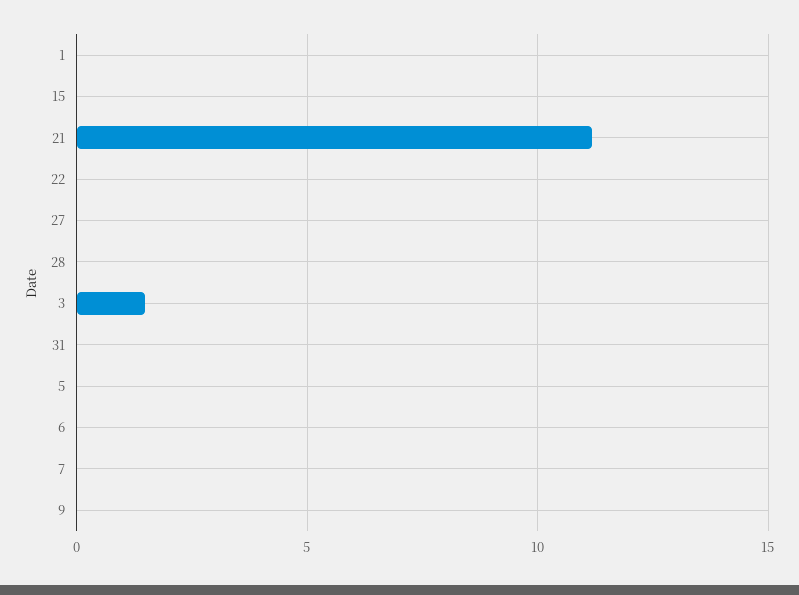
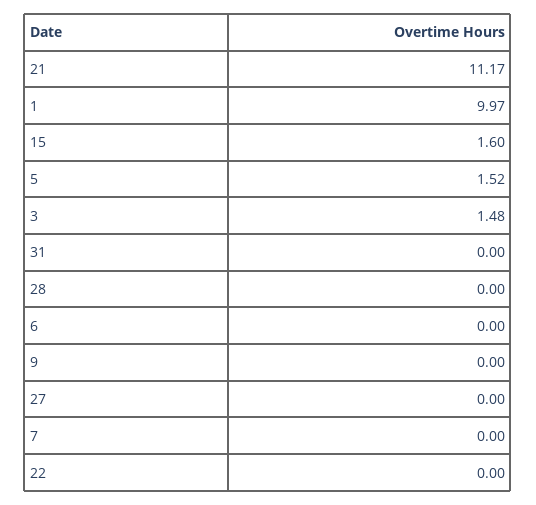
1: 0 -> 9.97
15: 0 -> 1.6
5: 0 -> 1.52

